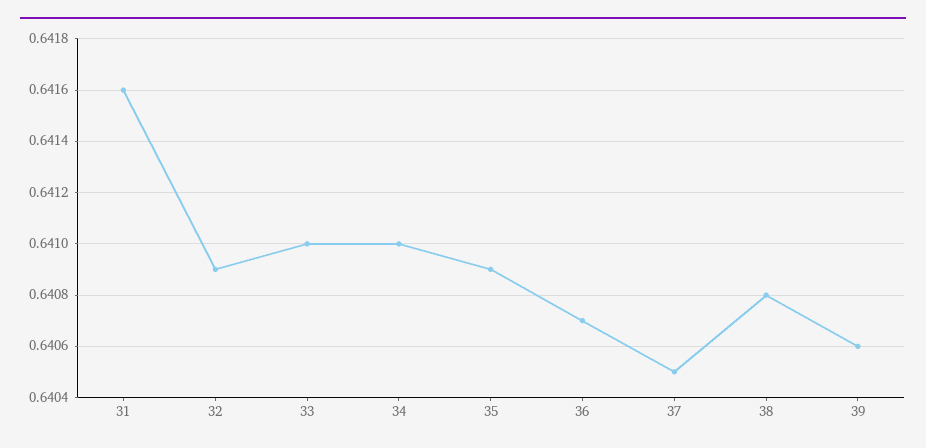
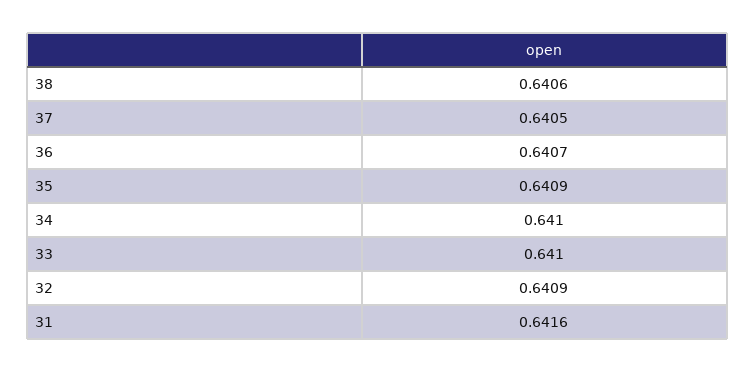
38: 0.6408 -> 0.6406
39: 0.6406 -> none

